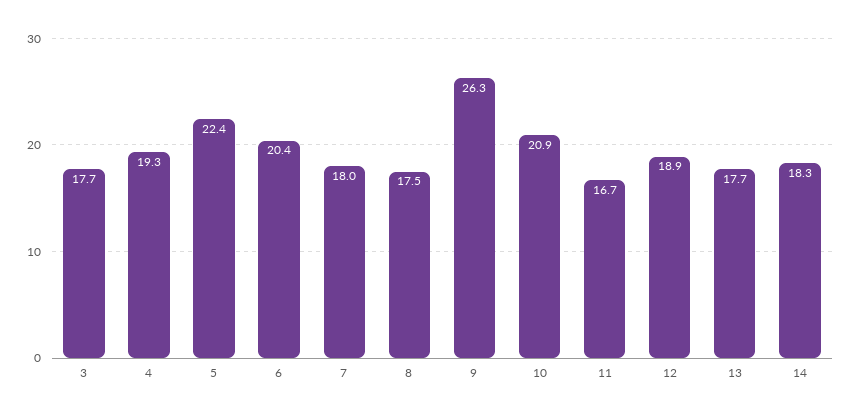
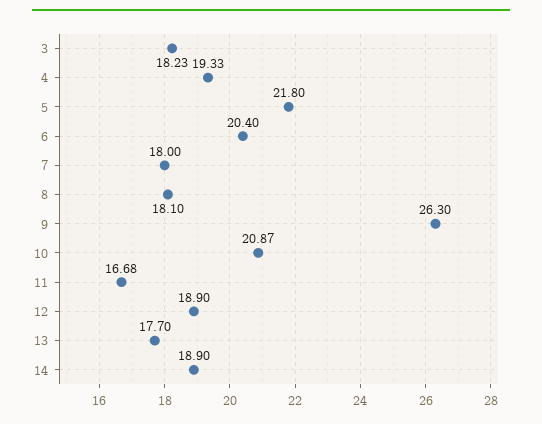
3: 17.7 -> 18.23
5: 22.4 -> 21.8
8: 17.5 -> 18.1
14: 18.3 -> 18.9

